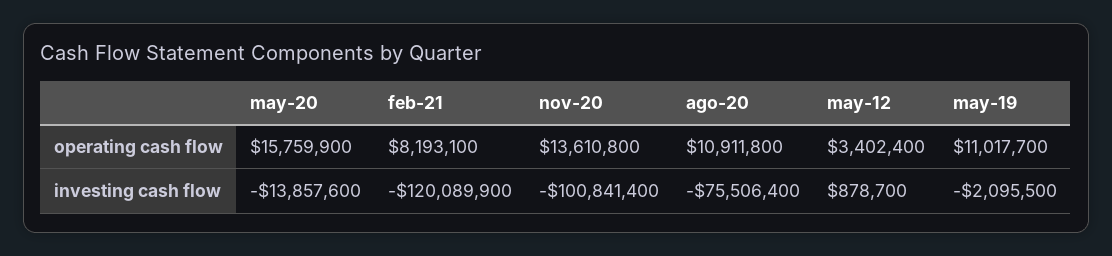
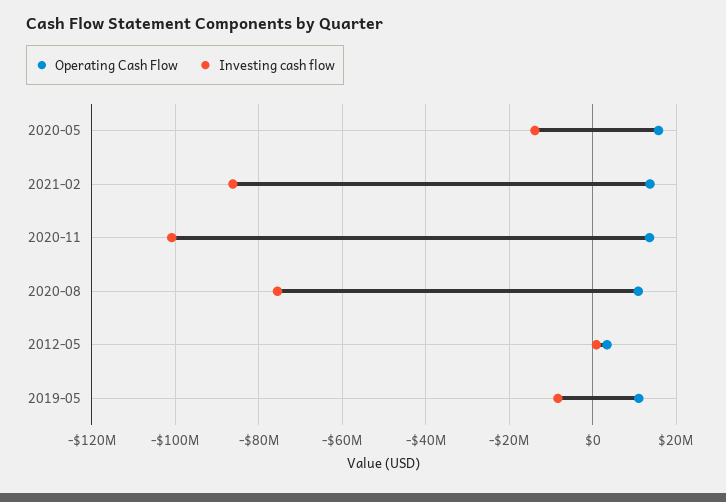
operating cash flow, feb-21: 8193100 -> 14000000
investing cash flow, feb-21: -120089900 -> -86000000
investing cash flow, may-19: -2095500 -> -8000000

